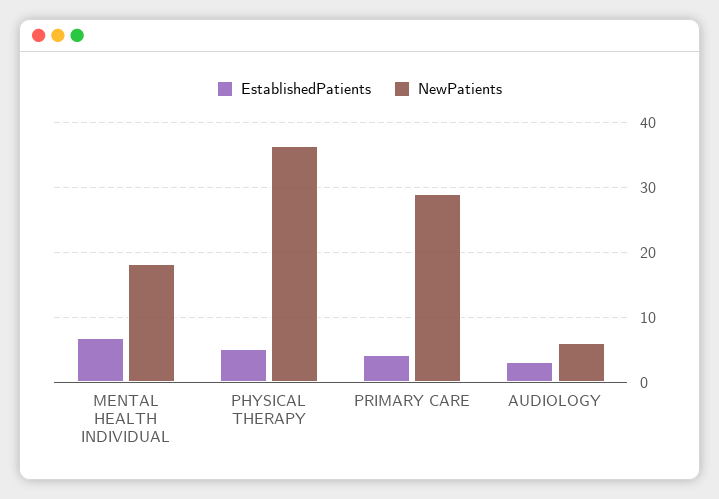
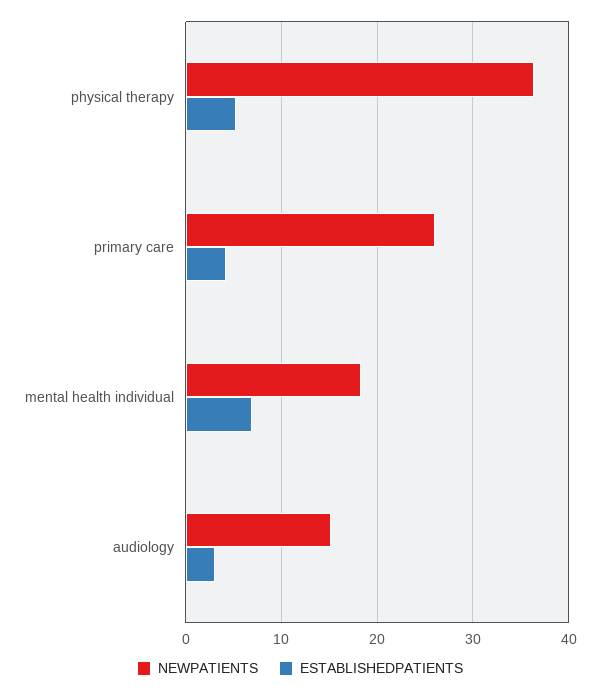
NewPatients, PRIMARY CARE: 29 -> 26
NewPatients, AUDIOLOGY: 6 -> 15

